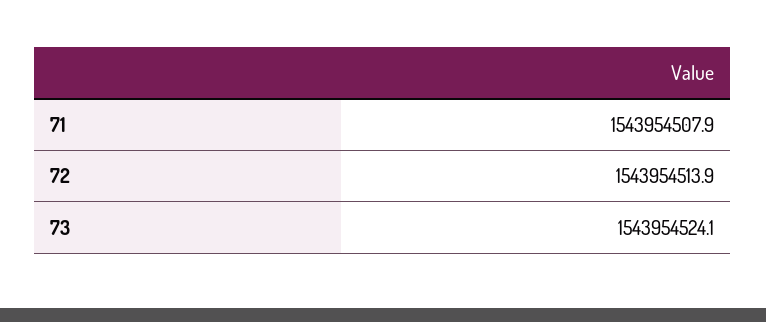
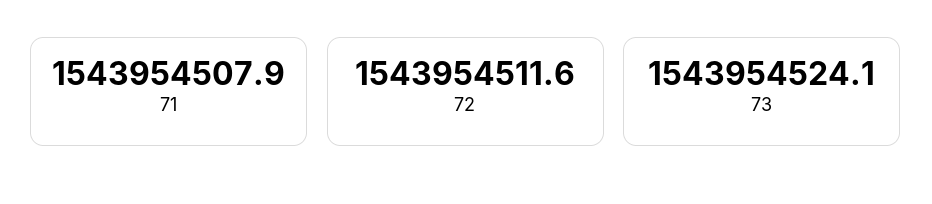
72: 1543954513.9 -> 1543954511.6

